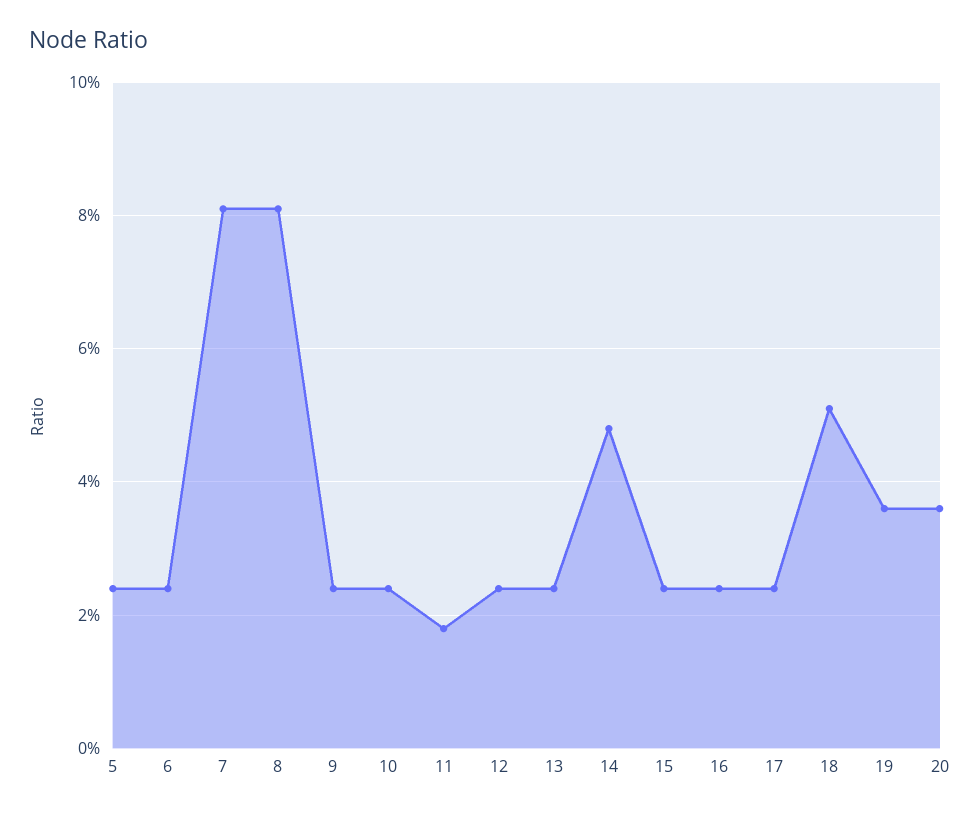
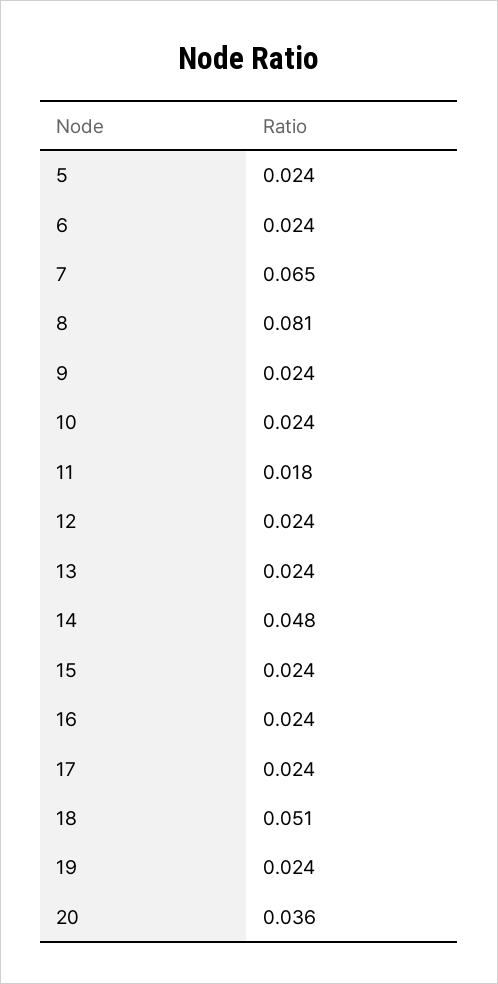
7: 0.08 -> 0.065
19: 0.035 -> 0.024

